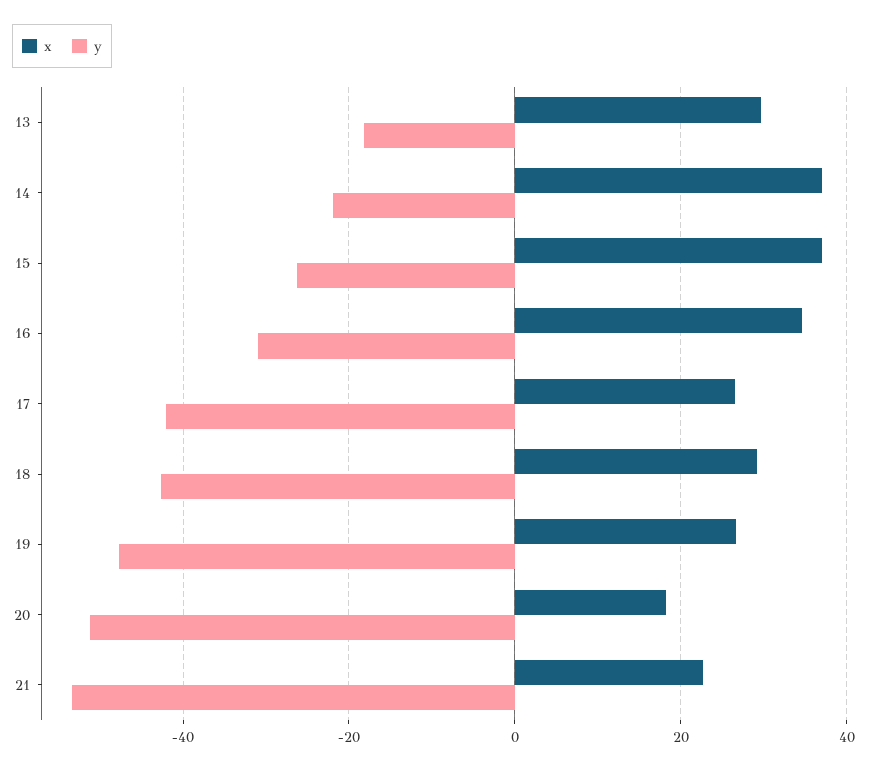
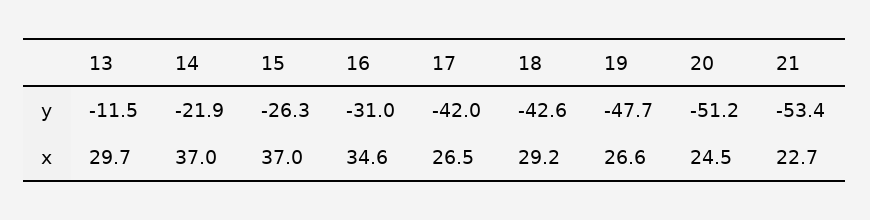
y, 13: -18 -> -11.5
x, 20: 18 -> 24.5

